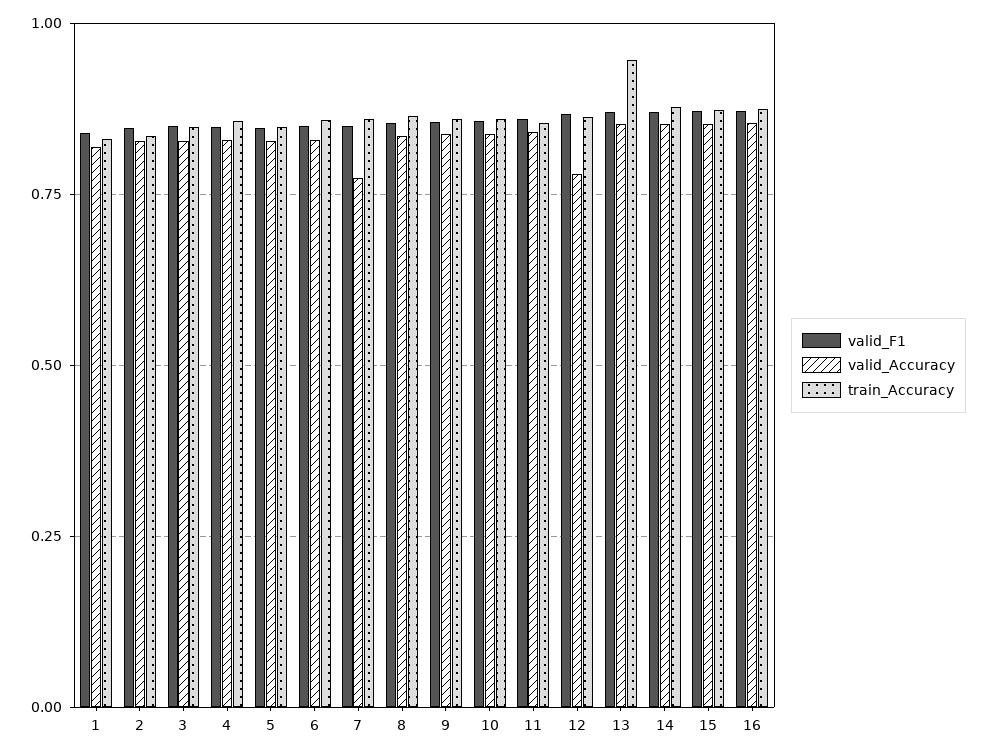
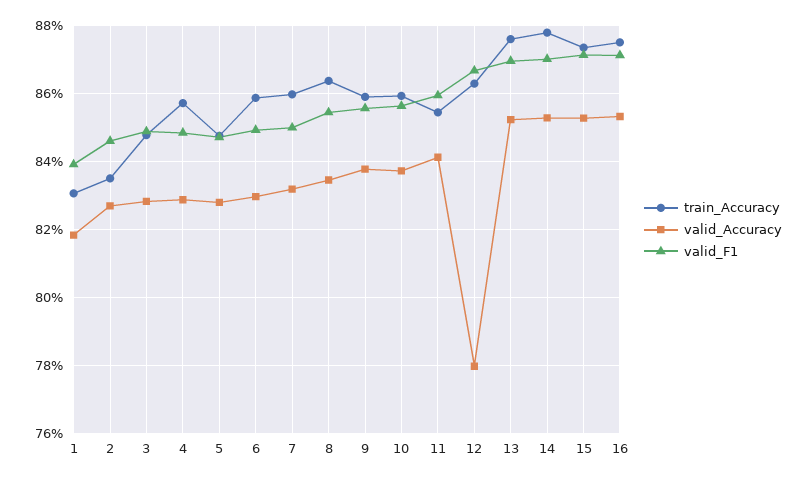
valid_Accuracy, 7: 0.775 -> 0.832
train_Accuracy, 13: 0.95 -> 0.876

